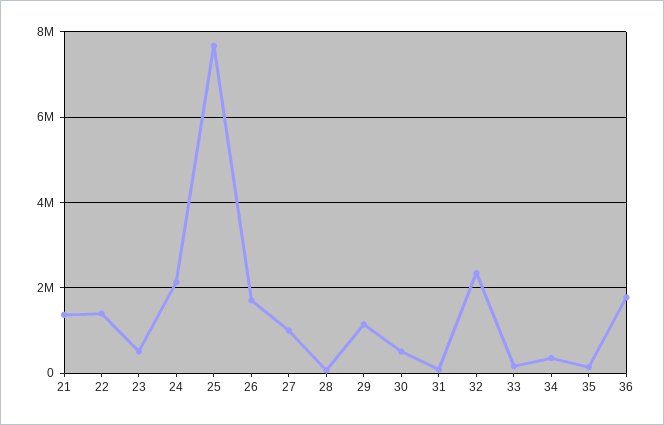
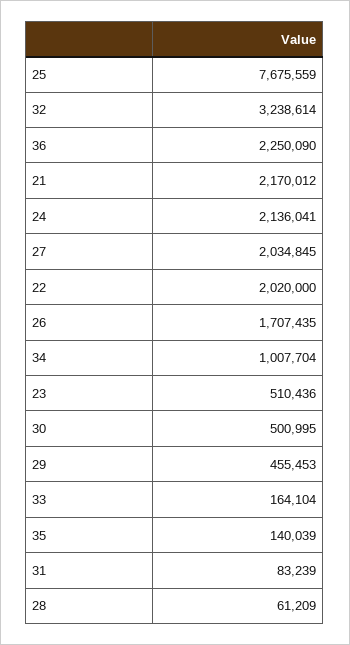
21: 1400000 -> 2170012
22: 1400000 -> 2020000
27: 1000000 -> 2034845
29: 1200000 -> 455453
32: 2400000 -> 3238614
34: 400000 -> 1007704
36: 1800000 -> 2250090

